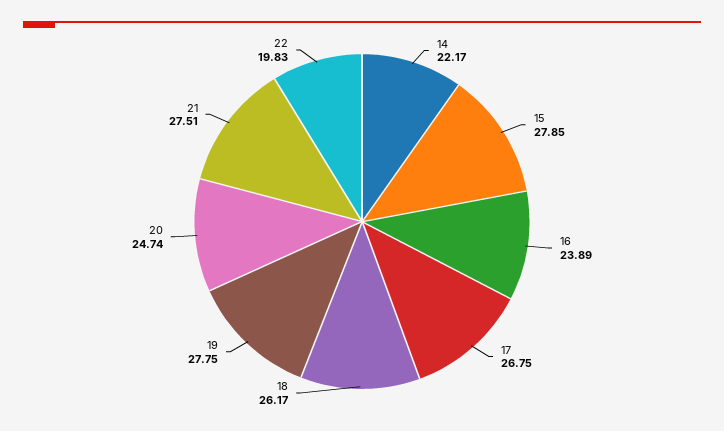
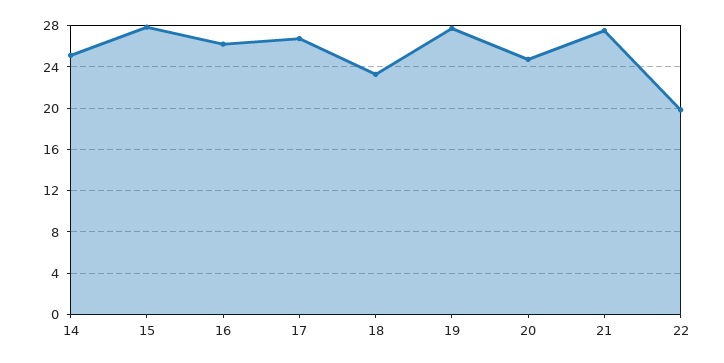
14: 22.17 -> 25
16: 23.89 -> 26
18: 26.17 -> 23

